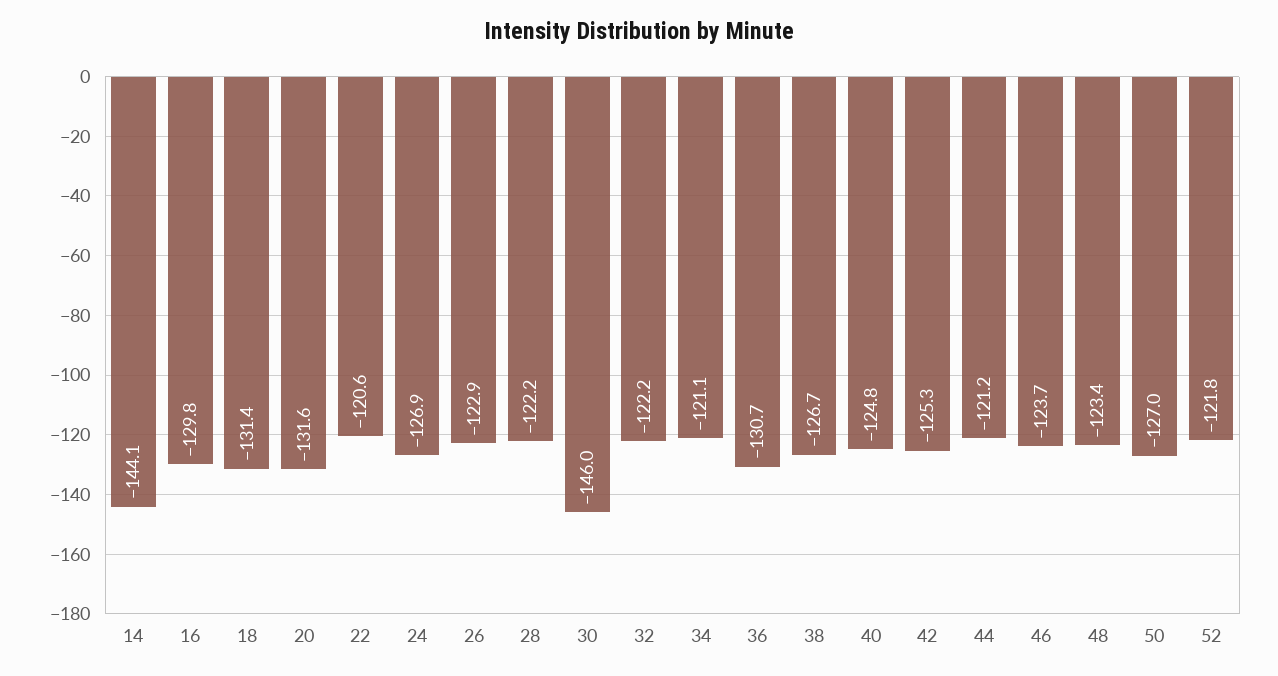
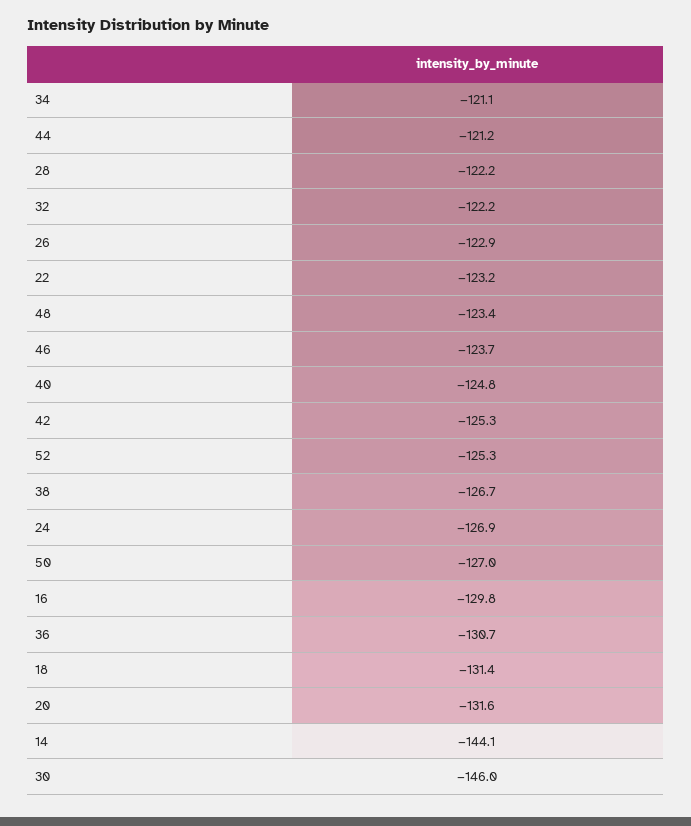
22: -120.6 -> -123.2
52: -121.8 -> -125.3

